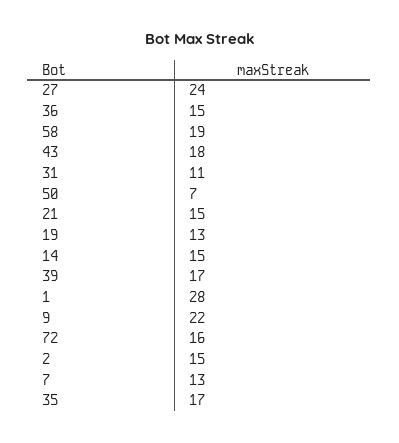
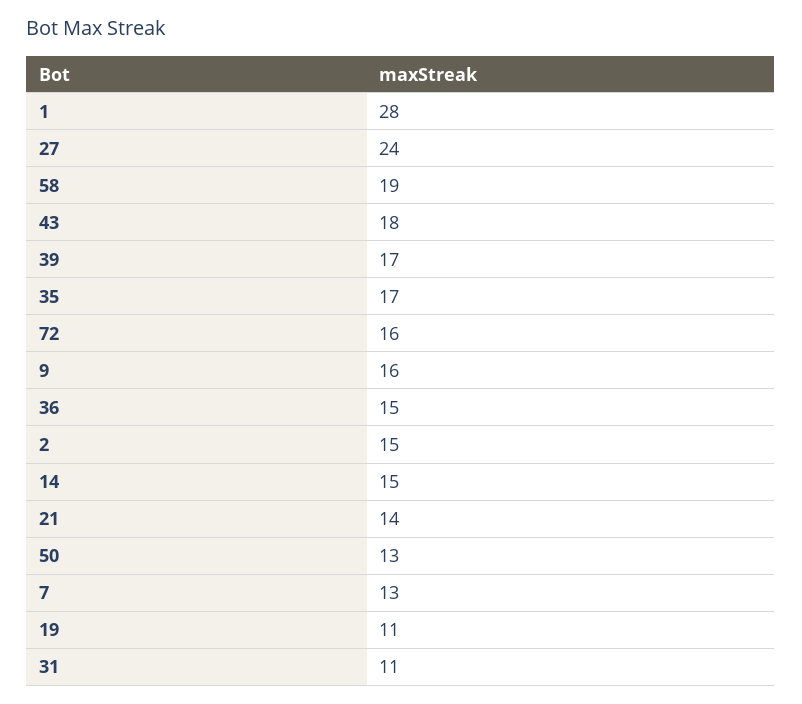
50: 7 -> 13
21: 15 -> 14
19: 13 -> 11
9: 22 -> 16

